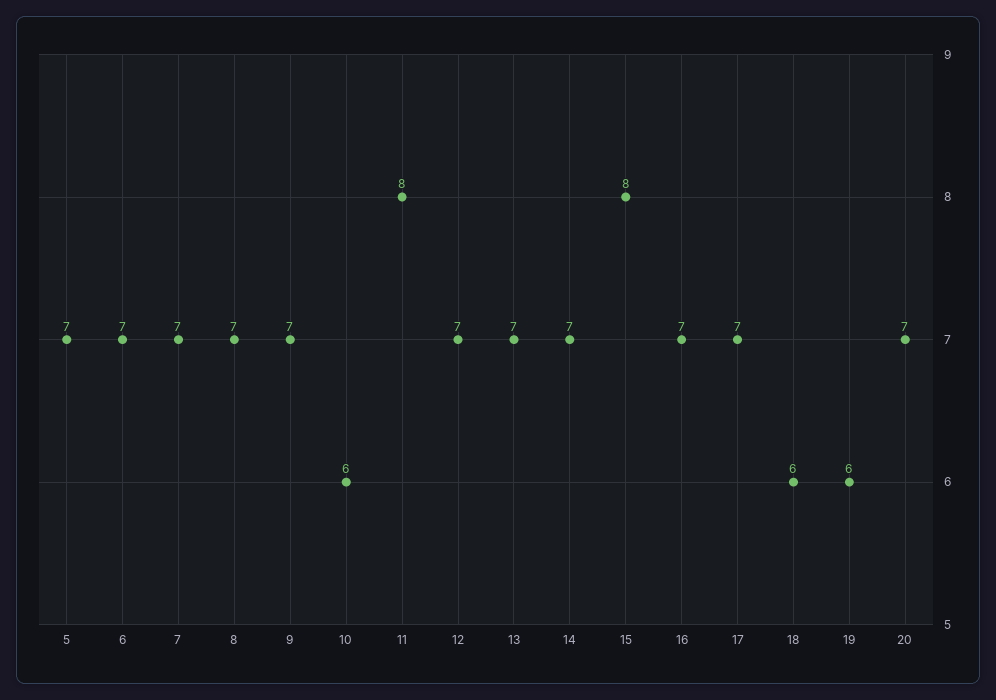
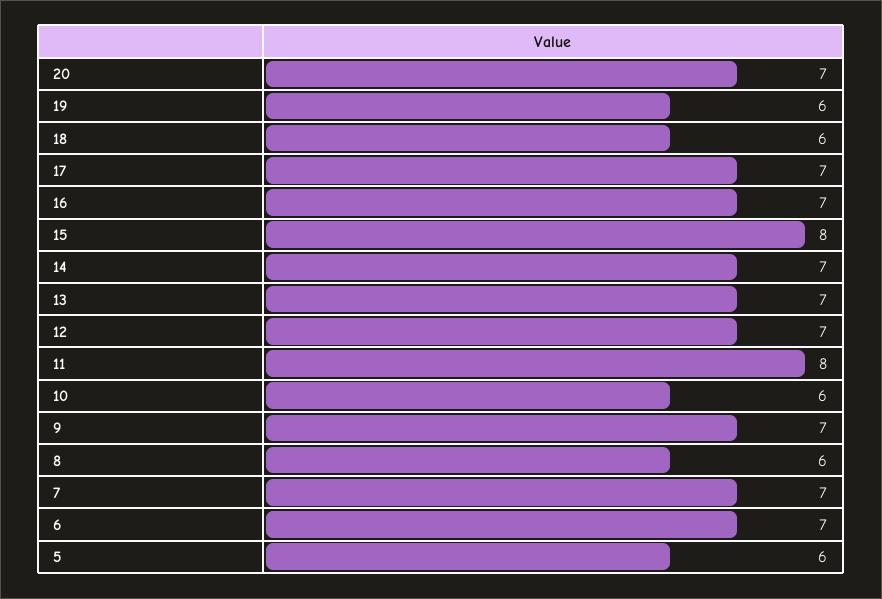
5: 7 -> 6
8: 7 -> 6

